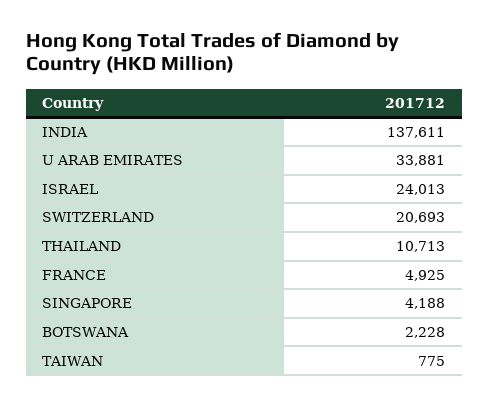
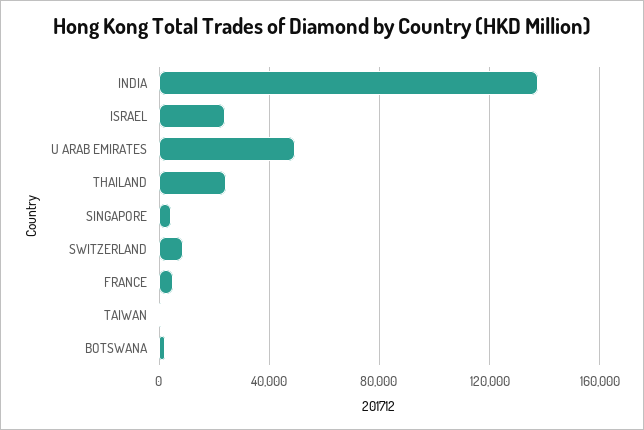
U ARAB EMIRATES: 33881 -> 50000
SWITZERLAND: 20693 -> 10000
THAILAND: 10713 -> 25000

